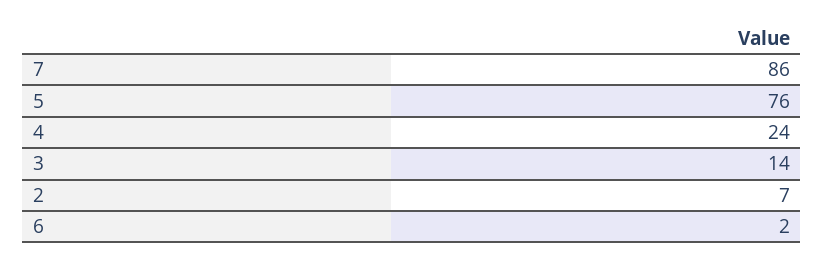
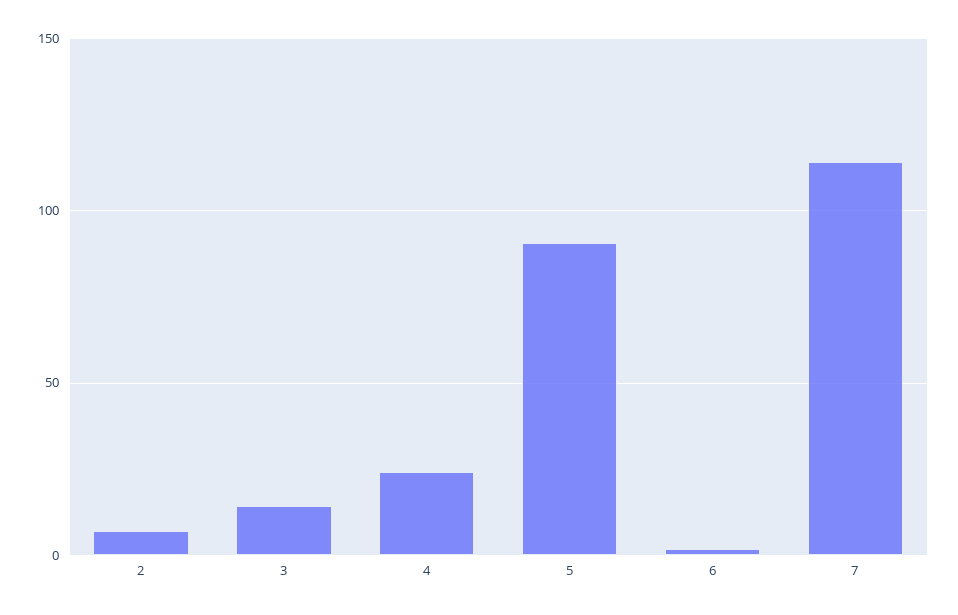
7: 86 -> 115
5: 76 -> 90

